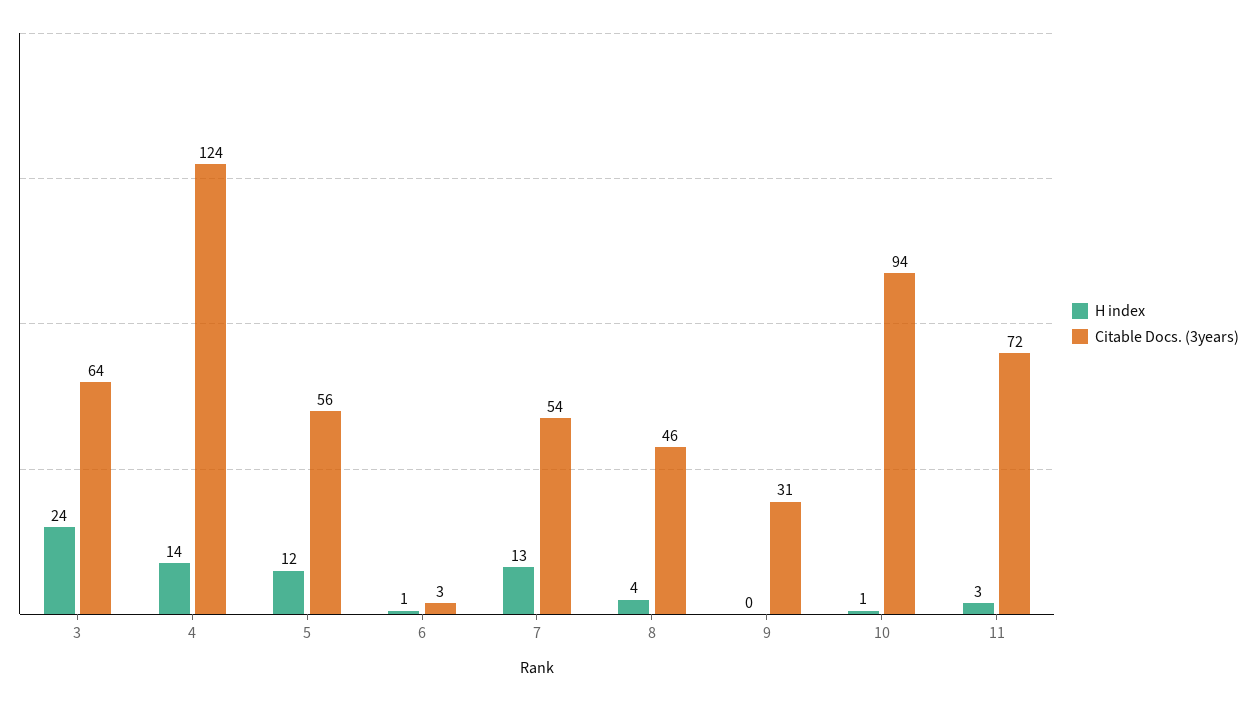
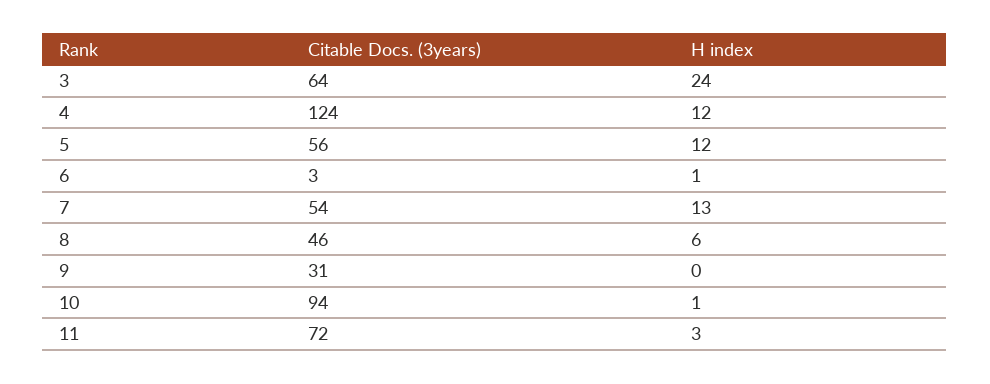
H index, 4: 14 -> 12
H index, 8: 4 -> 6

